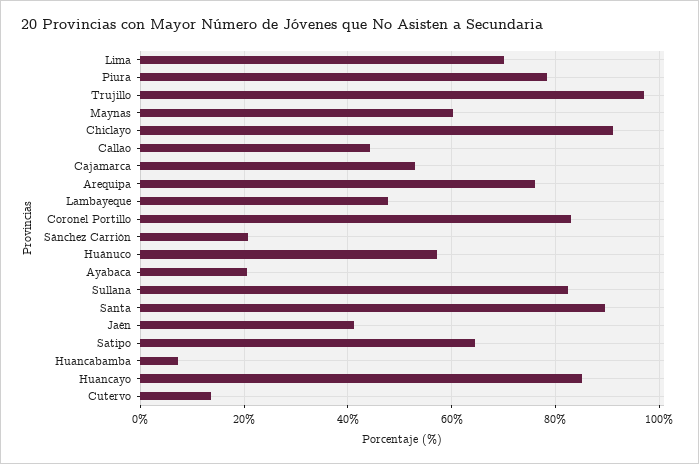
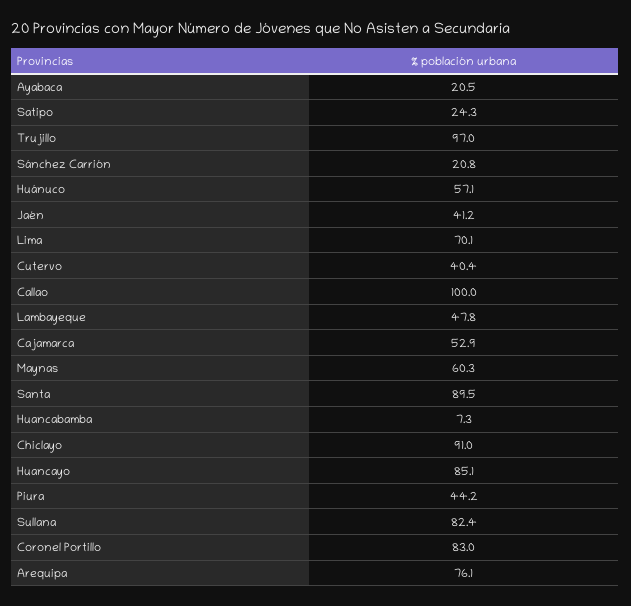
Piura: 78 -> 44.2
Callao: 44 -> 100
Satipo: 64 -> 24.3
Cutervo: 14 -> 40.4

